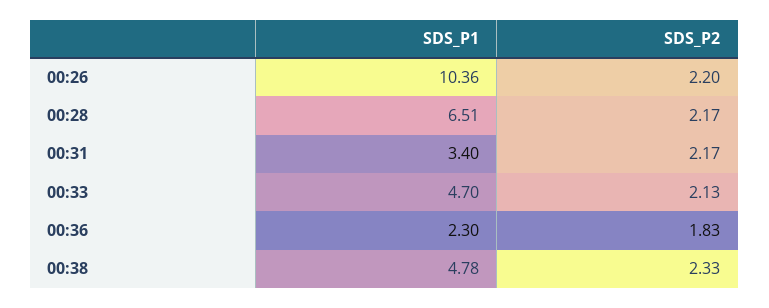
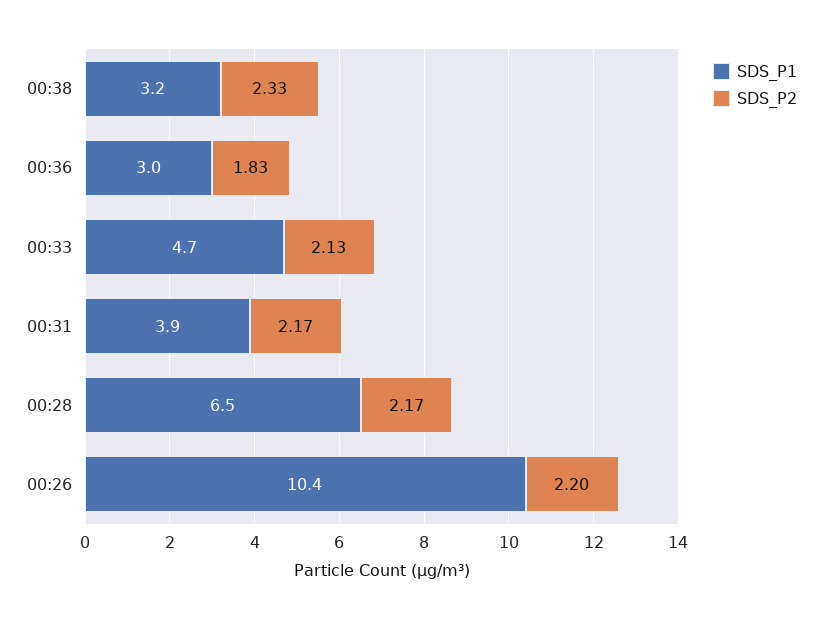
SDS_P1, 00:31: 3.4 -> 3.9
SDS_P1, 00:36: 2.3 -> 3
SDS_P1, 00:38: 4.78 -> 3.2

